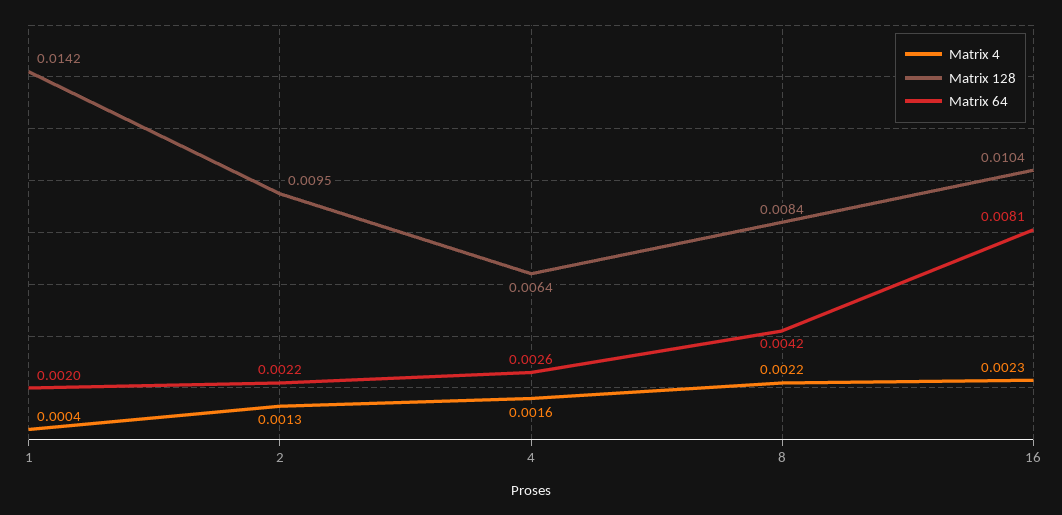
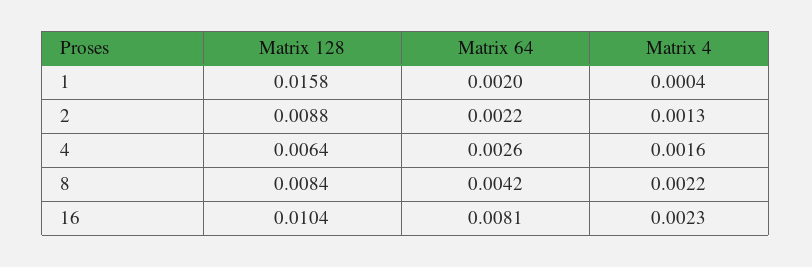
Matrix 128, 1: 0.0142 -> 0.0158
Matrix 128, 2: 0.0095 -> 0.0088

